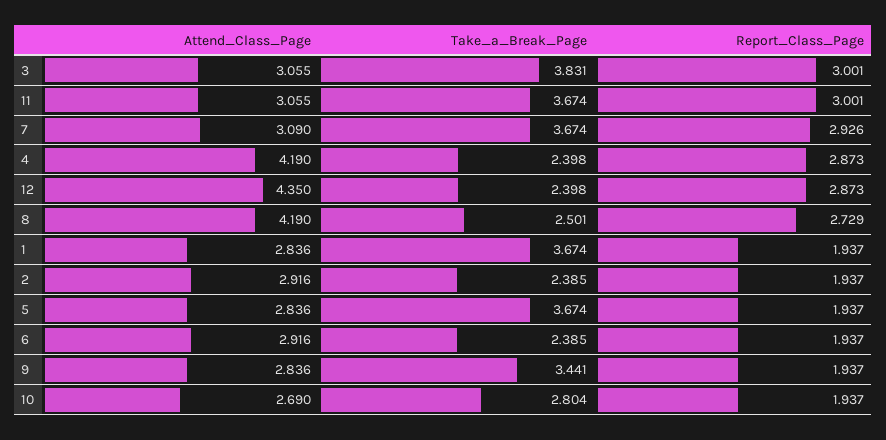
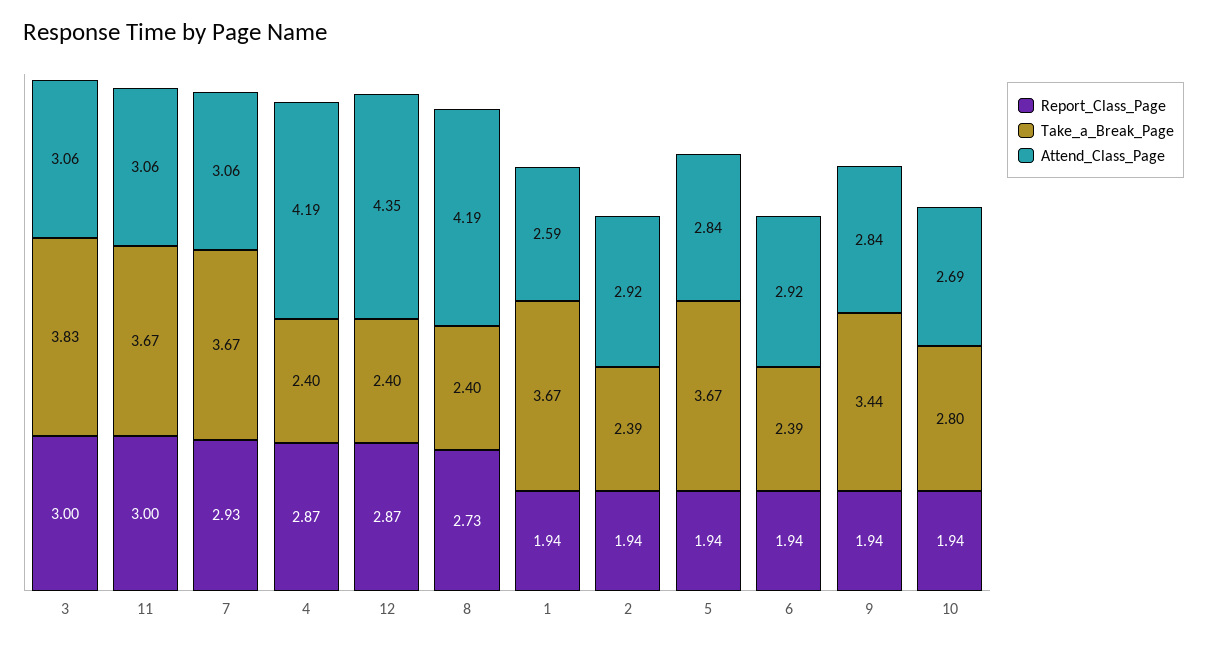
Attend_Class_Page, 7: 3.09 -> 3.06
Take_a_Break_Page, 8: 2.501 -> 2.4
Attend_Class_Page, 1: 2.836 -> 2.59

